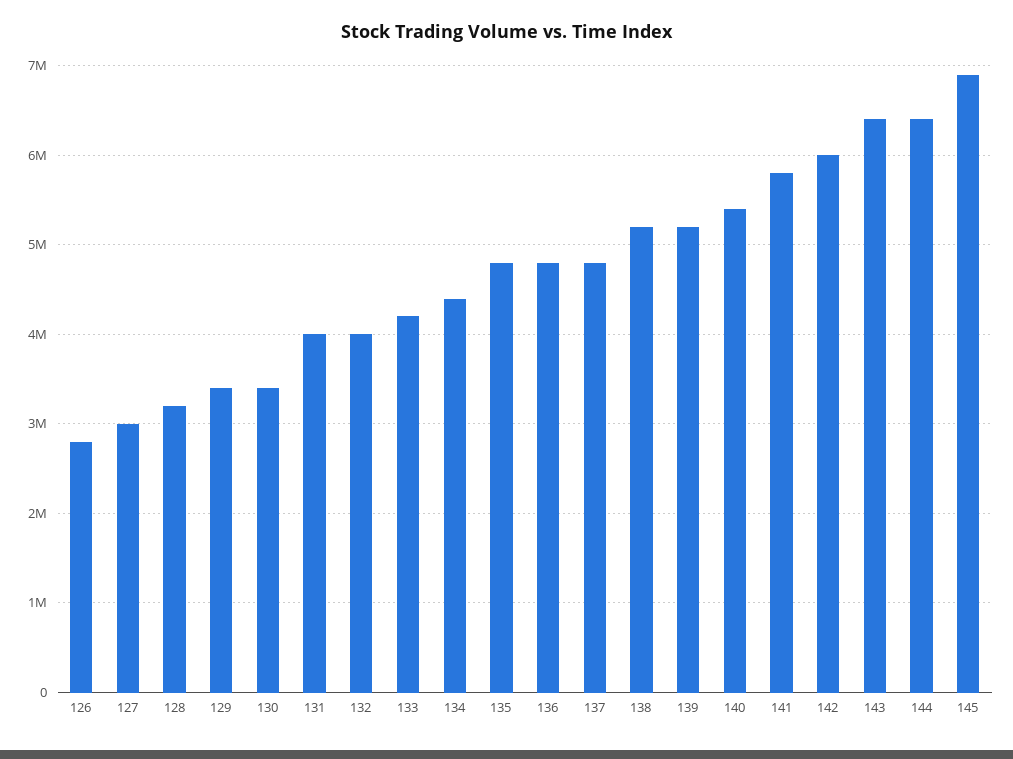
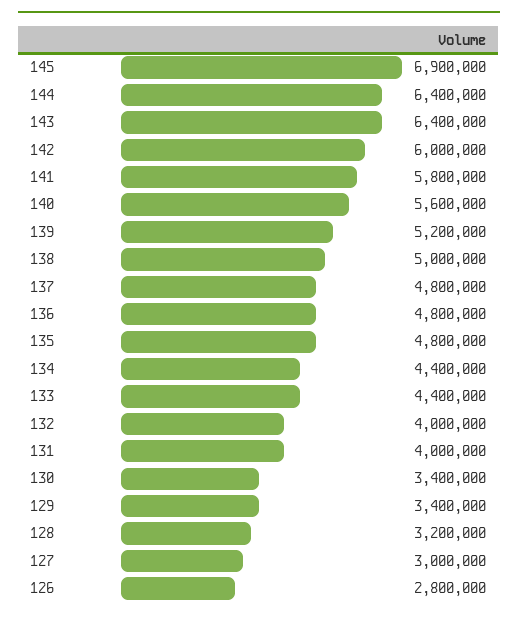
133: 4200000 -> 4400000
138: 5200000 -> 5000000
140: 5400000 -> 5600000

